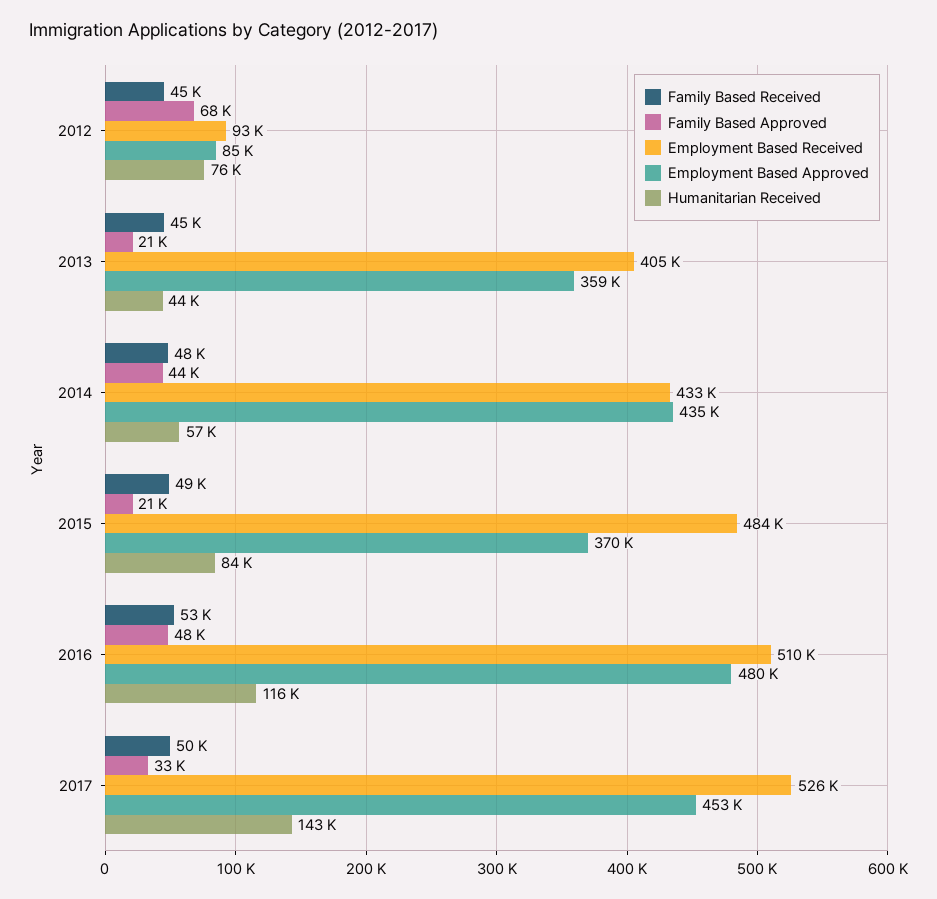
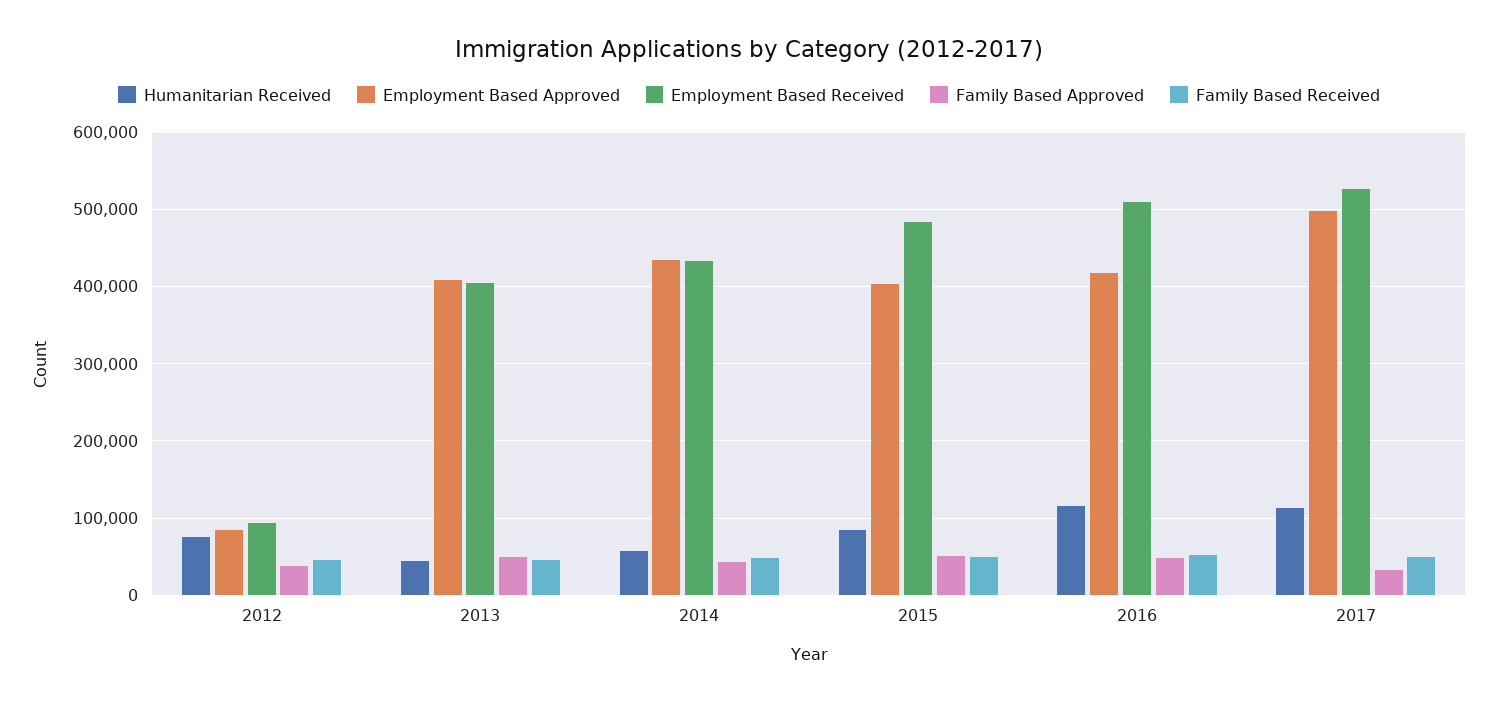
Family Based Approved, 2012: 68000 -> 40000
Family Based Approved, 2013: 21000 -> 50000
Employment Based Approved, 2013: 359000 -> 410000
Family Based Approved, 2015: 21000 -> 50000
Employment Based Approved, 2015: 370000 -> 400000
Employment Based Approved, 2016: 480000 -> 420000
Employment Based Approved, 2017: 453000 -> 500000
Humanitarian Received, 2017: 143000 -> 110000

